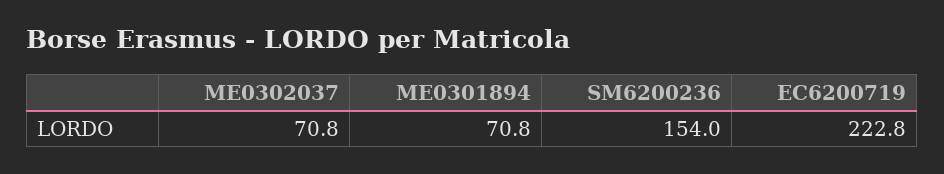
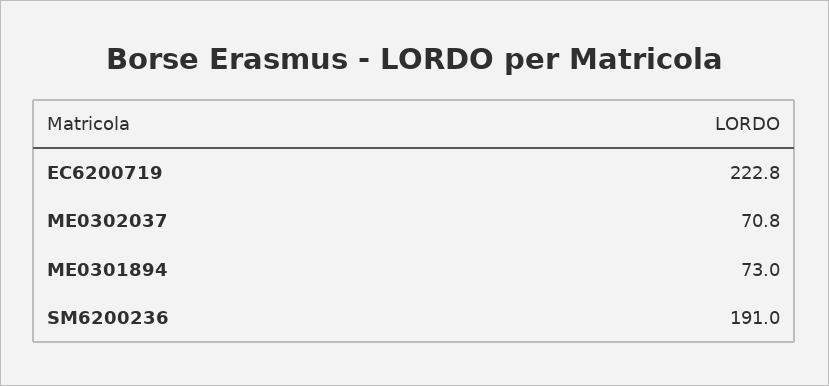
ME0301894: 70.8 -> 73
SM6200236: 154 -> 191

